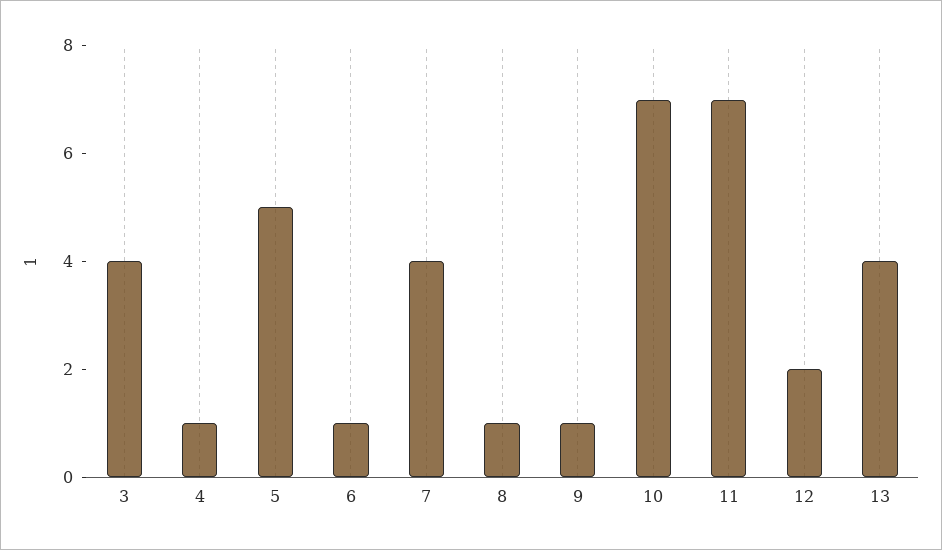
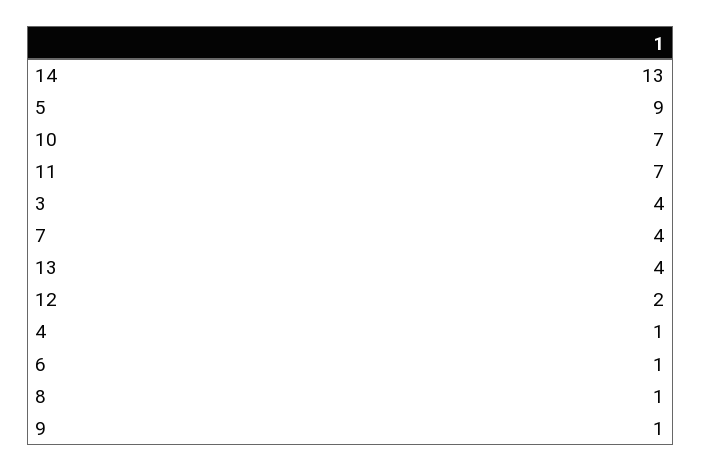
5: 5 -> 9
14: none -> 13

